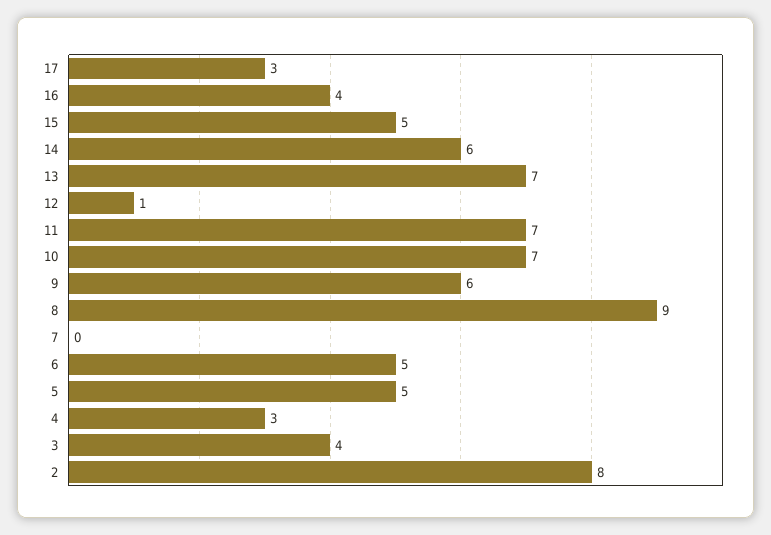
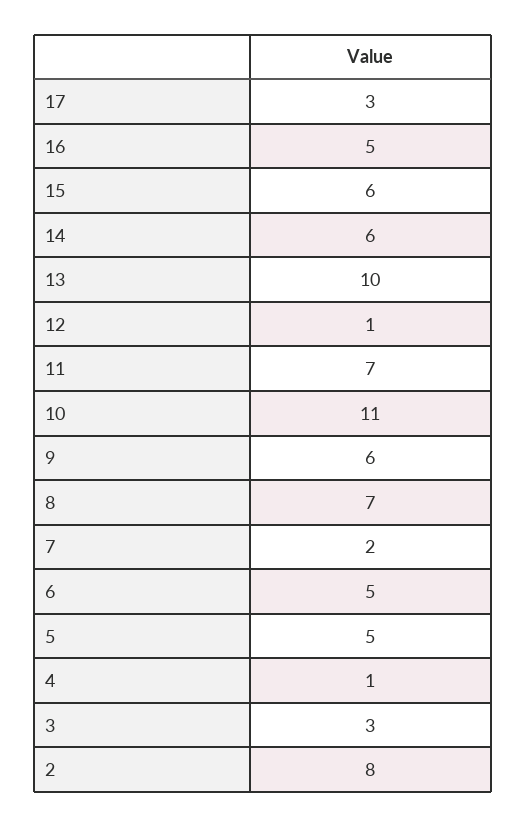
16: 4 -> 5
15: 5 -> 6
13: 7 -> 10
10: 7 -> 11
8: 9 -> 7
7: 0 -> 2
4: 3 -> 1
3: 4 -> 3

